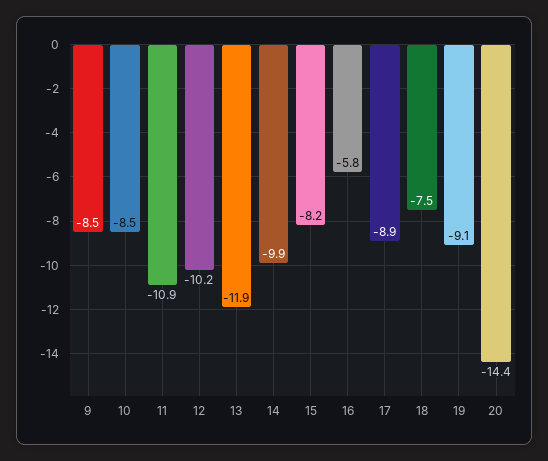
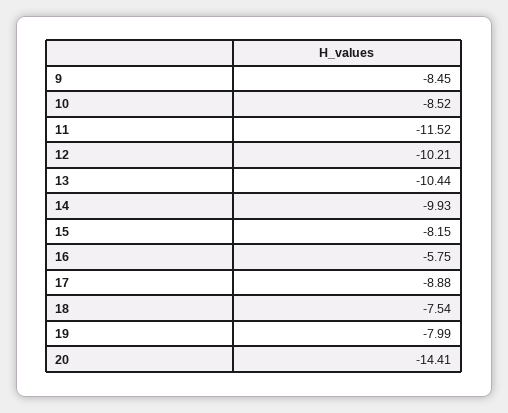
11: -10.9 -> -11.52
13: -11.9 -> -10.44
19: -9.1 -> -7.99

